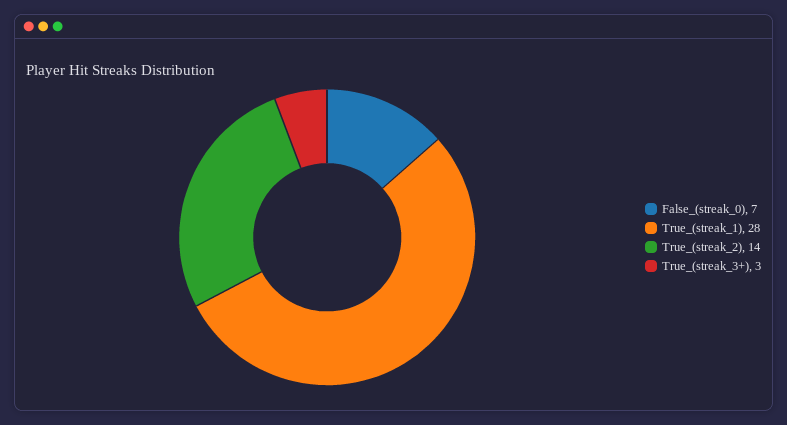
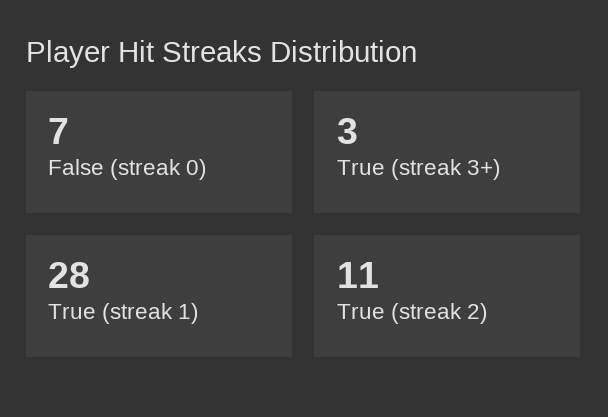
True_(streak_2): 14 -> 11

